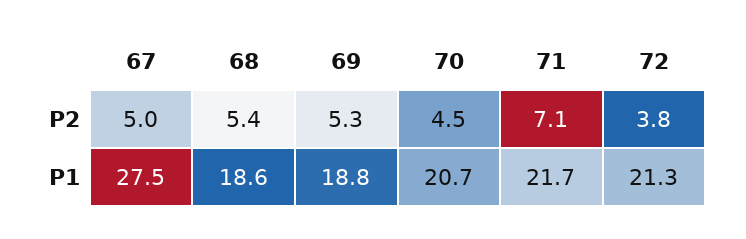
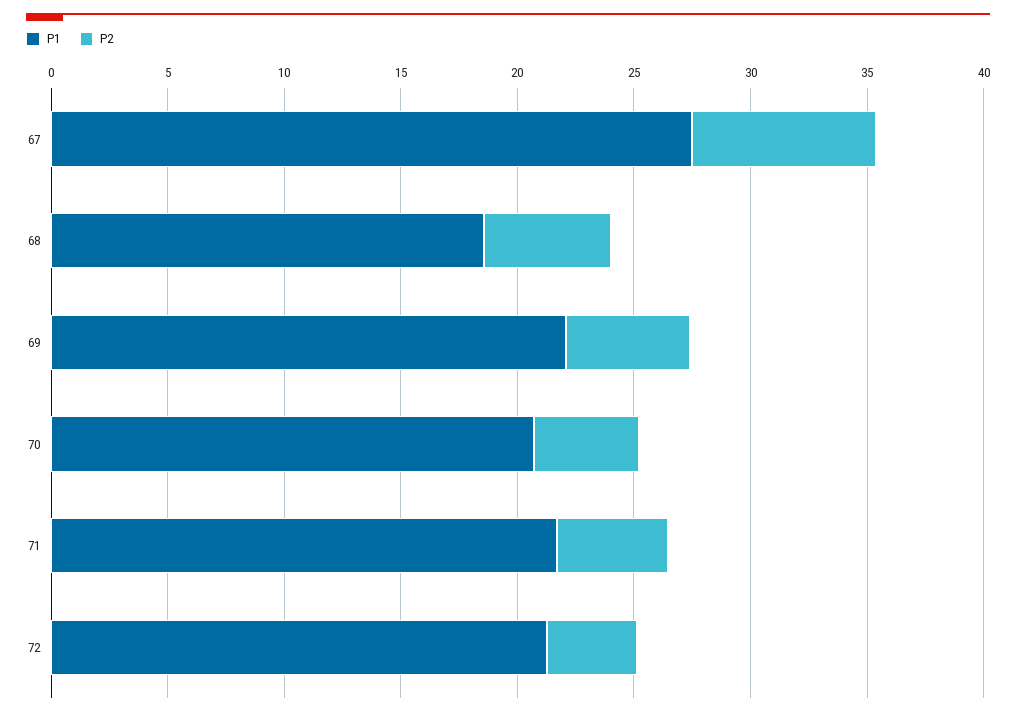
P2, 67: 5 -> 8
P2, 71: 7.1 -> 5
P1, 69: 18.8 -> 22

